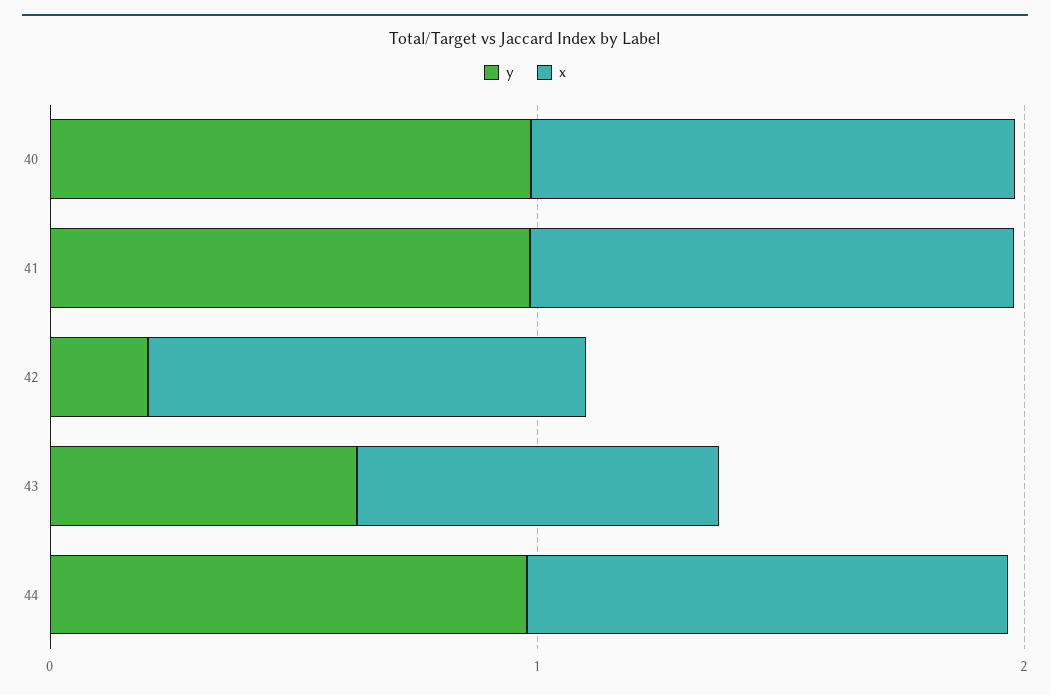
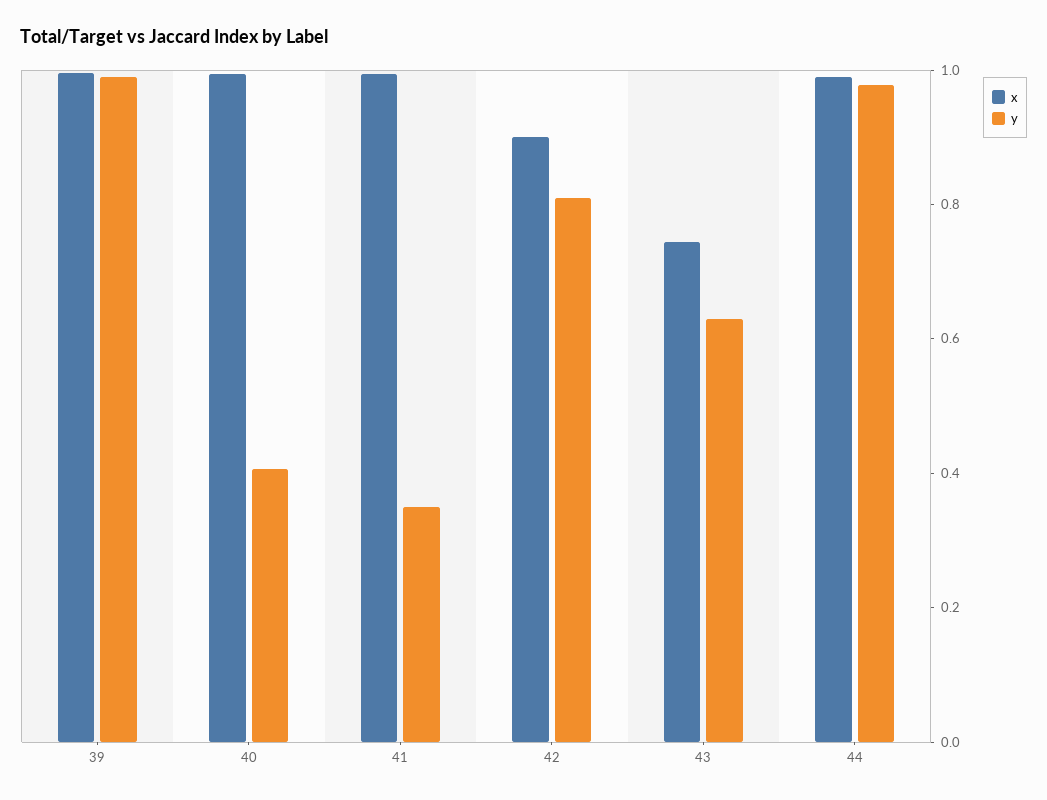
y, 40: 1 -> 0.4
y, 41: 1 -> 0.35
y, 42: 0.2 -> 0.8
x, 39: none -> 1
y, 39: none -> 1

